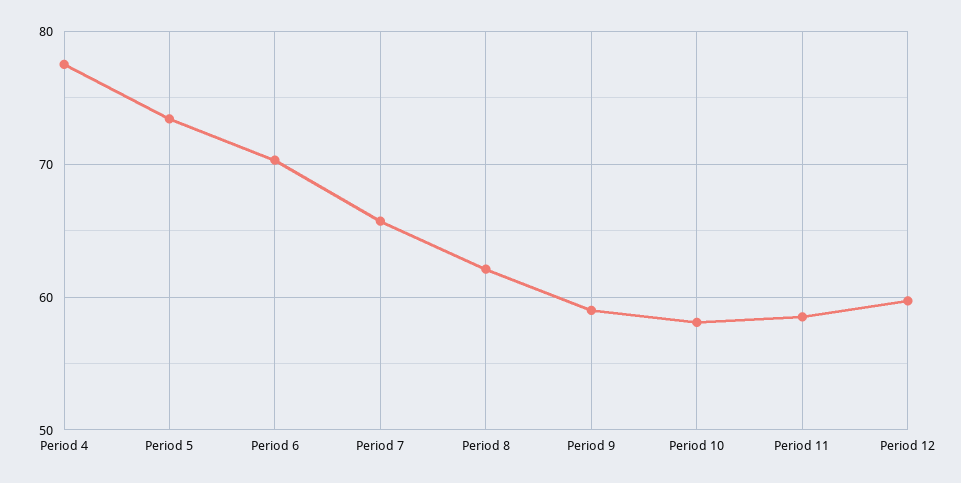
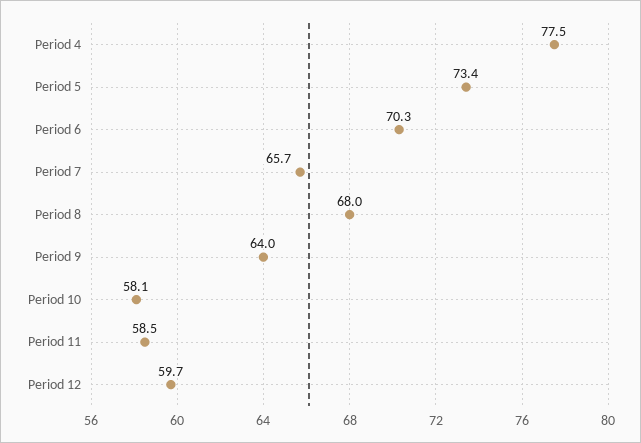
Period 8: 62 -> 68
Period 9: 59 -> 64

